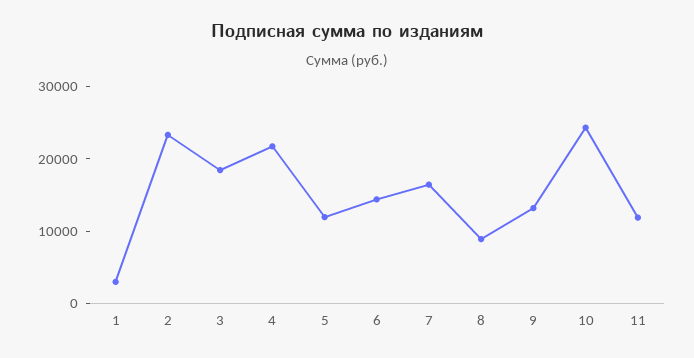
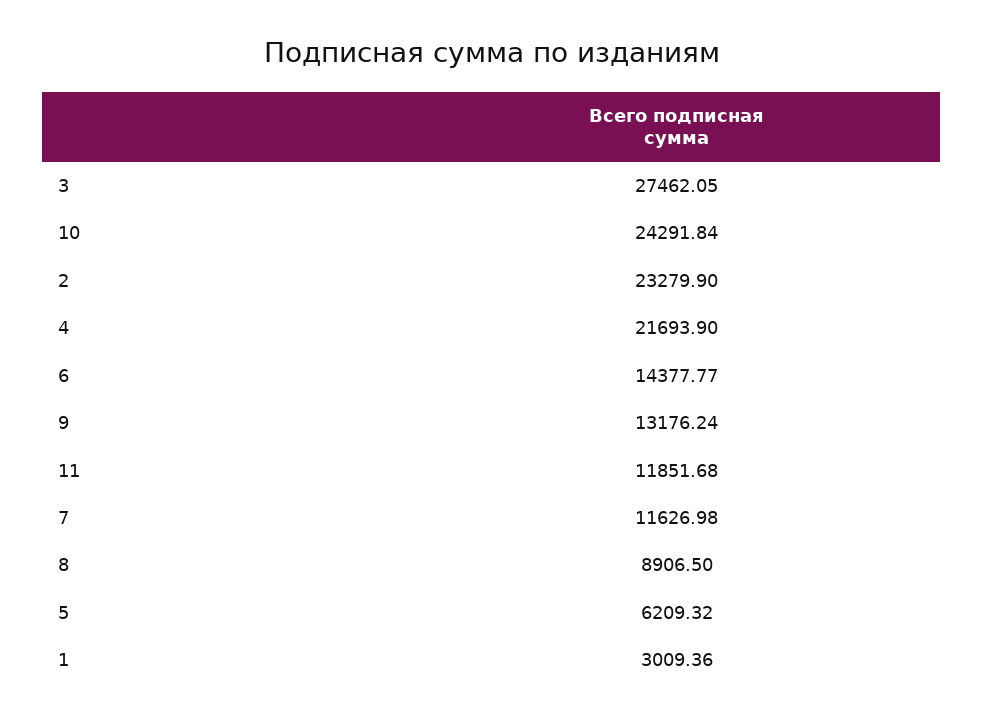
3: 18000 -> 27462.05
5: 12000 -> 6209.32
7: 16000 -> 11626.98

